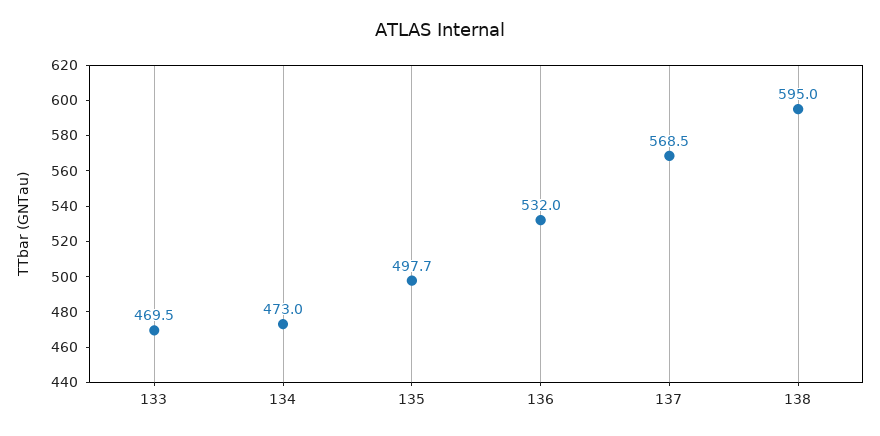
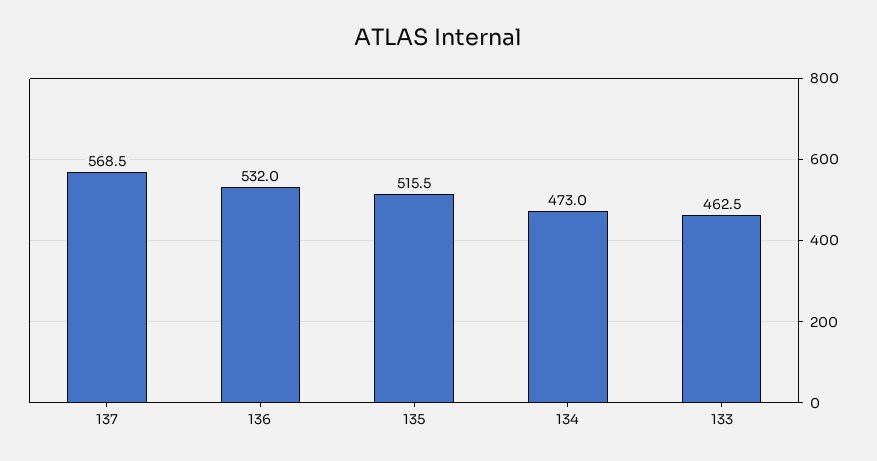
133: 469.5 -> 462.5
135: 497.7 -> 515.5
138: 595 -> none

